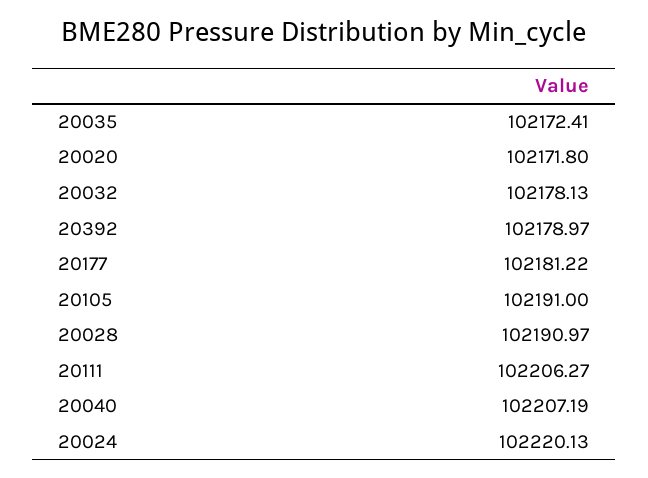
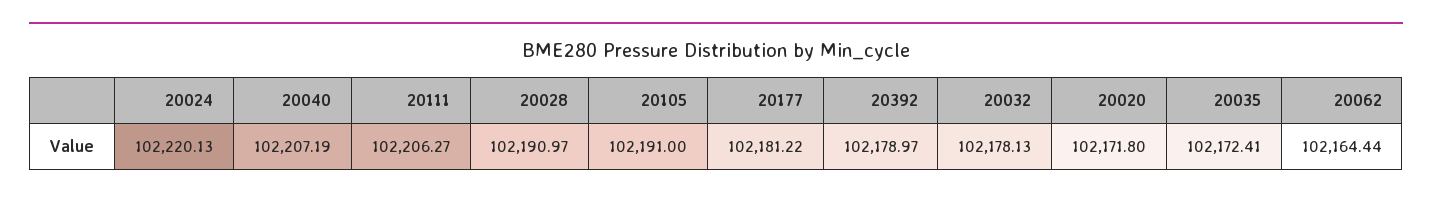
20062: none -> 102164.44

